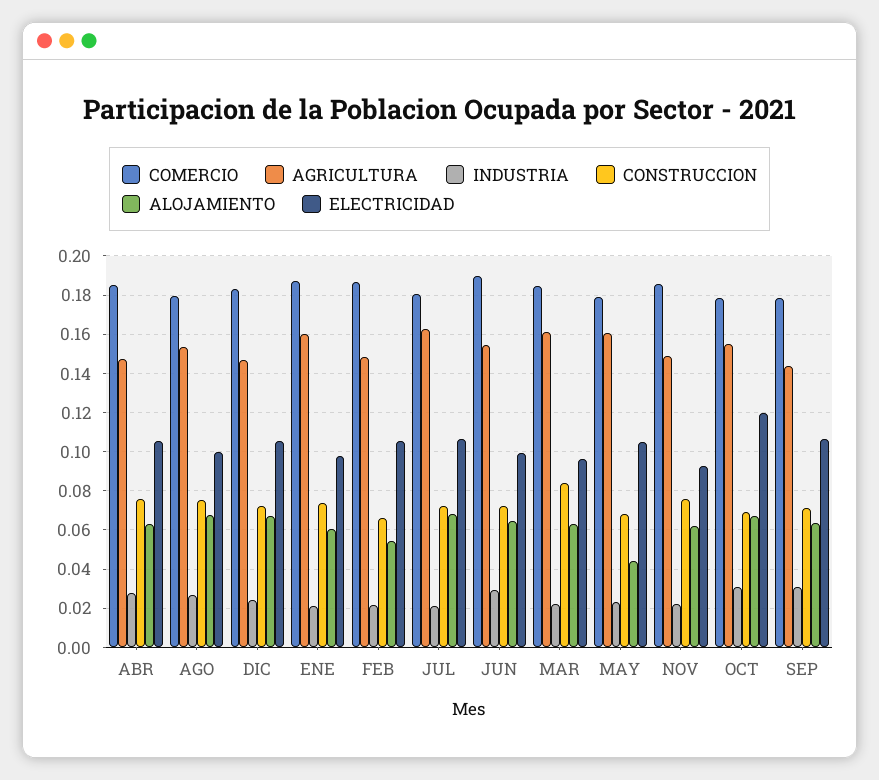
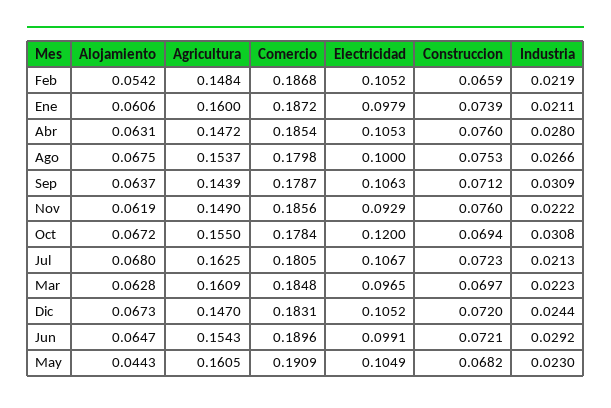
CONSTRUCCION, MAR: 0.085 -> 0.0697
COMERCIO, MAY: 0.18 -> 0.1909

